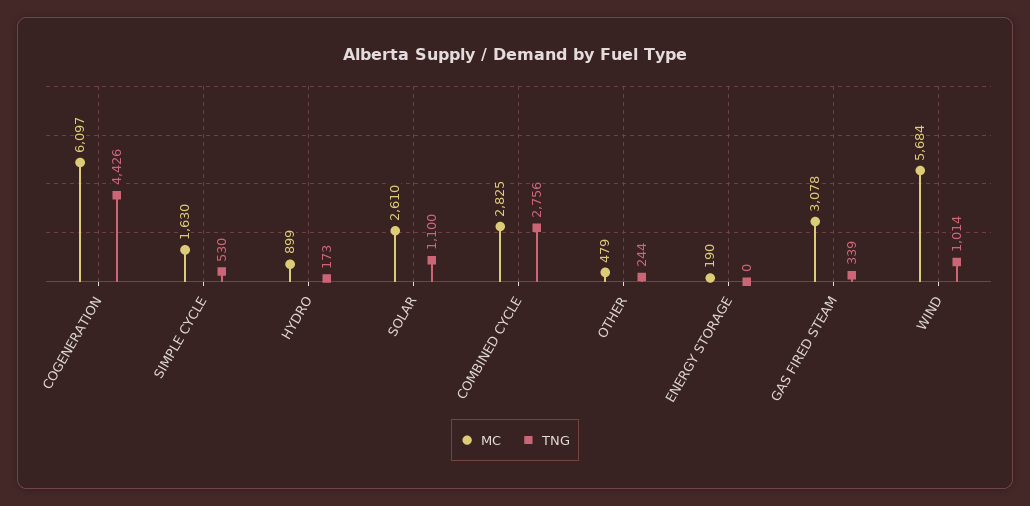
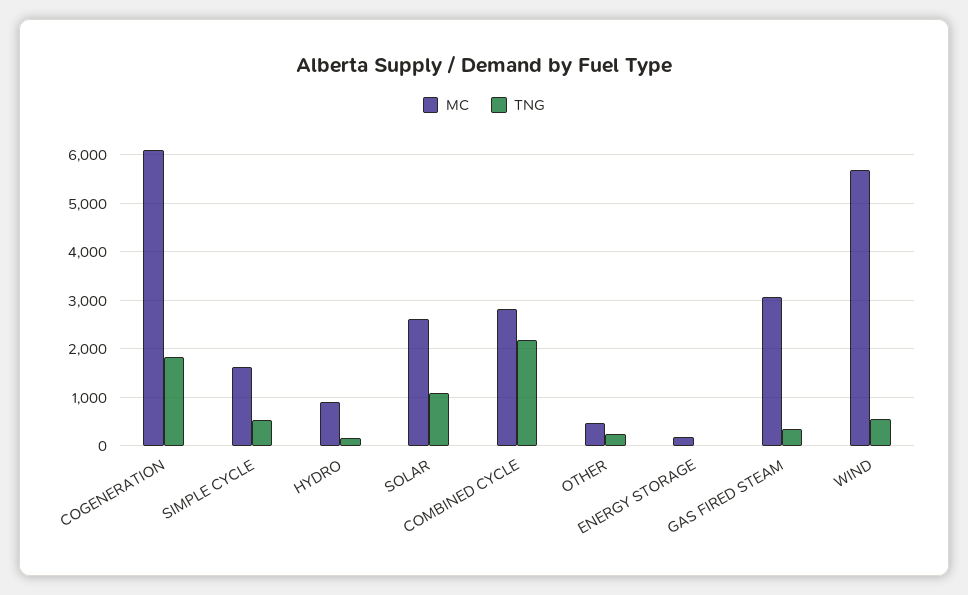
TNG, COGENERATION: 4426 -> 1800
TNG, COMBINED CYCLE: 2756 -> 2200
TNG, WIND: 1014 -> 600

